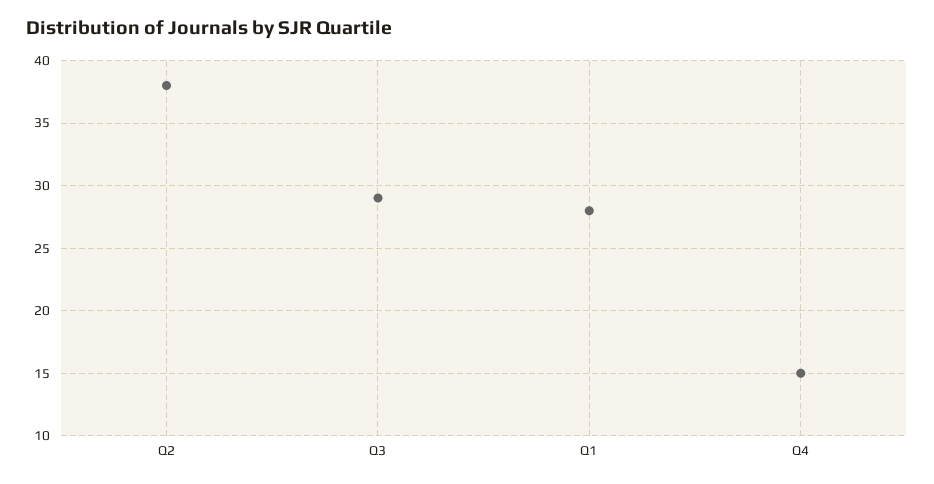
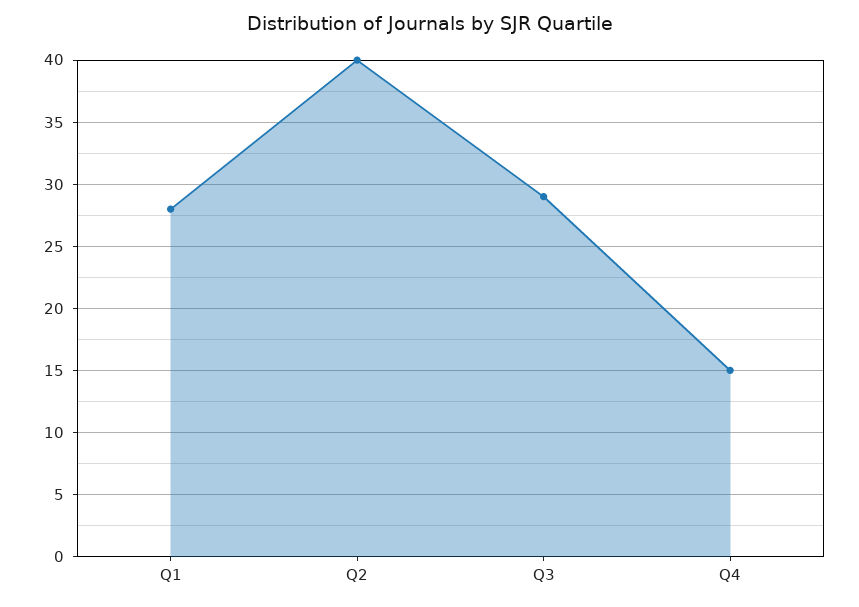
Q2: 38 -> 40

